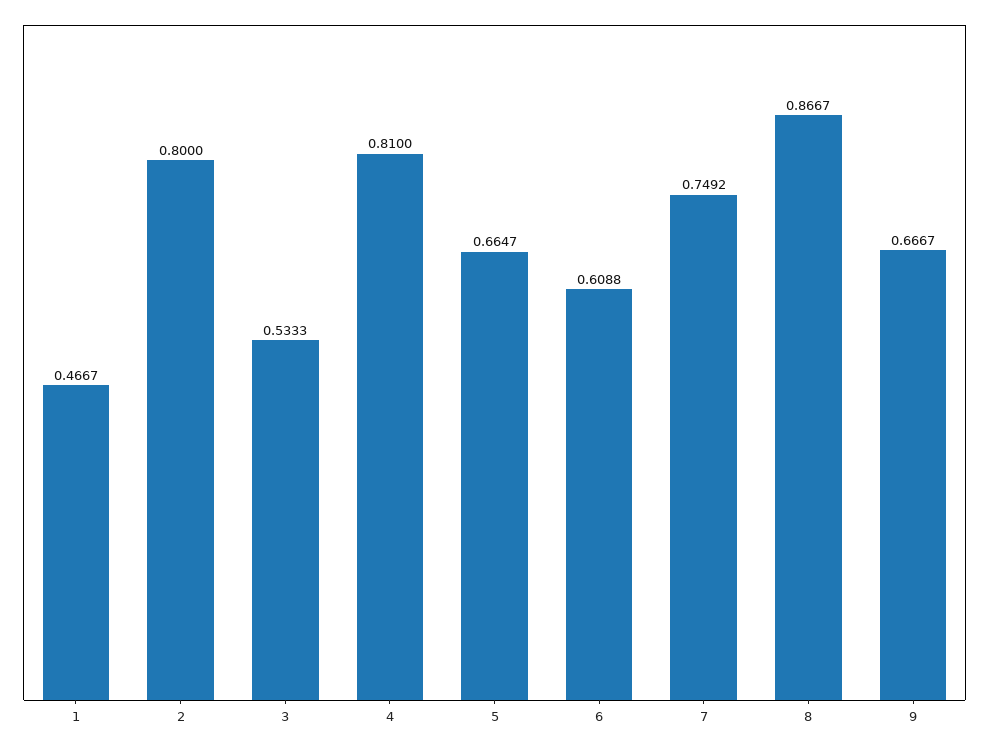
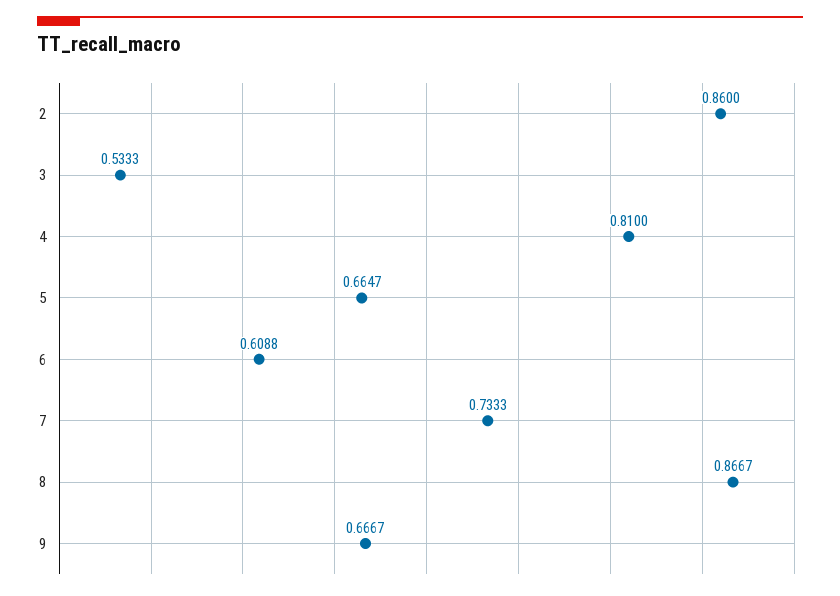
1: 0.4667 -> none
2: 0.8 -> 0.86
7: 0.7492 -> 0.7333

